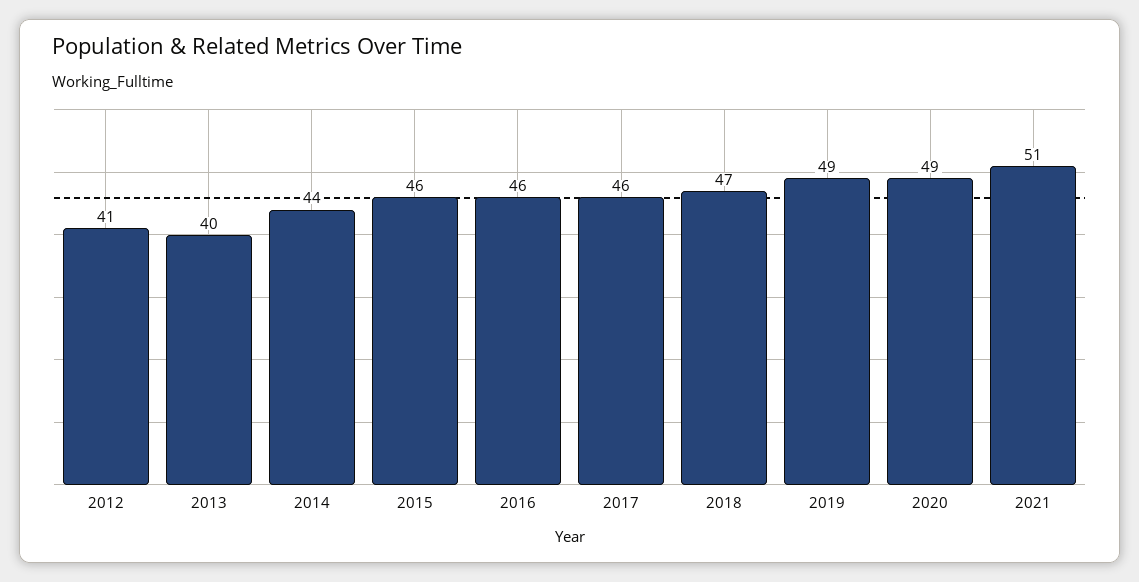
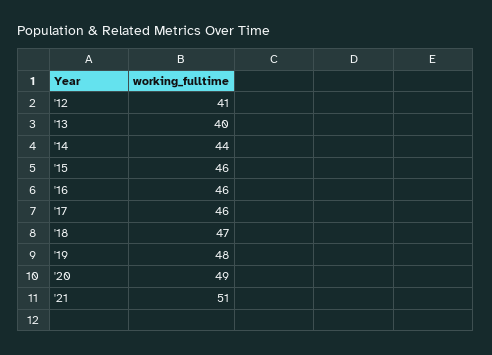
2019: 49 -> 48

